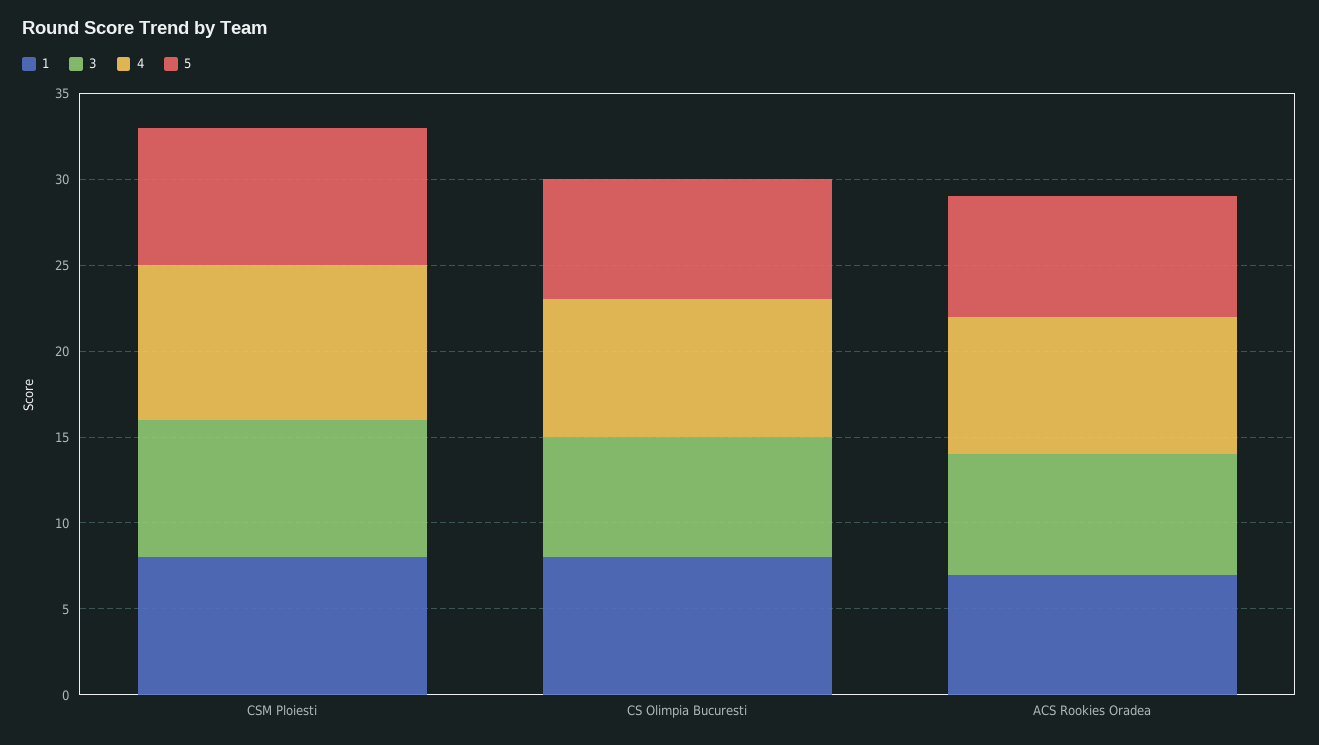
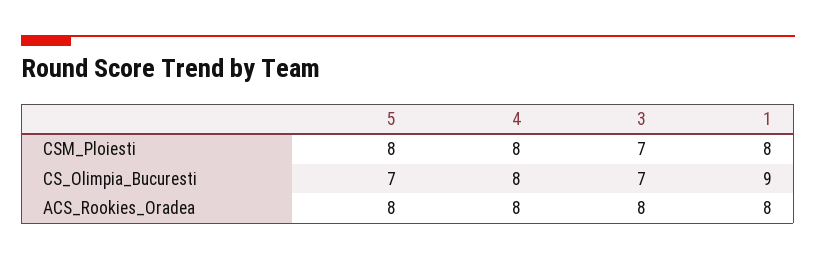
3, CSM Ploiesti: 8 -> 7
4, CSM Ploiesti: 9 -> 8
1, CS Olimpia Bucuresti: 8 -> 9
1, ACS Rookies Oradea: 7 -> 8
3, ACS Rookies Oradea: 7 -> 8
5, ACS Rookies Oradea: 7 -> 8

